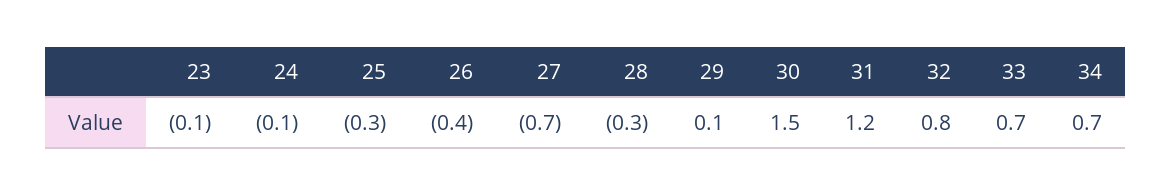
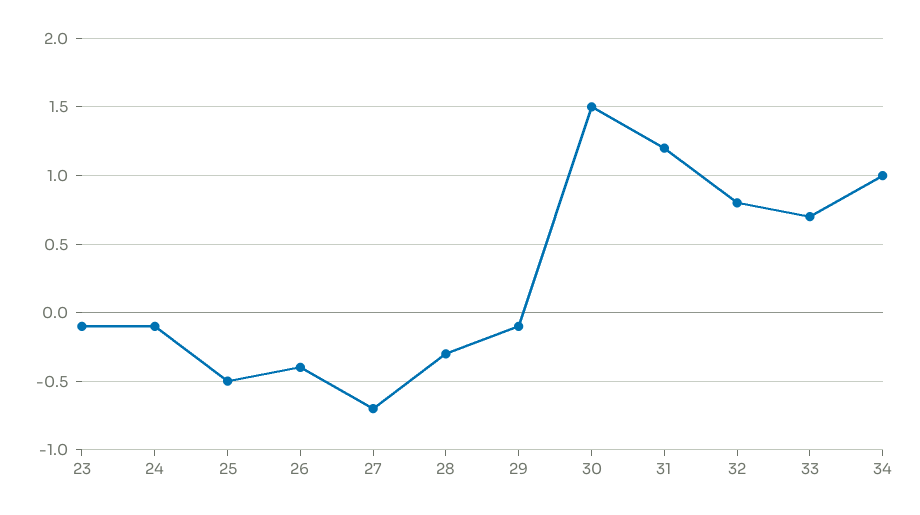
25: -0.3 -> -0.5
29: 0.1 -> -0.1
34: 0.7 -> 1

